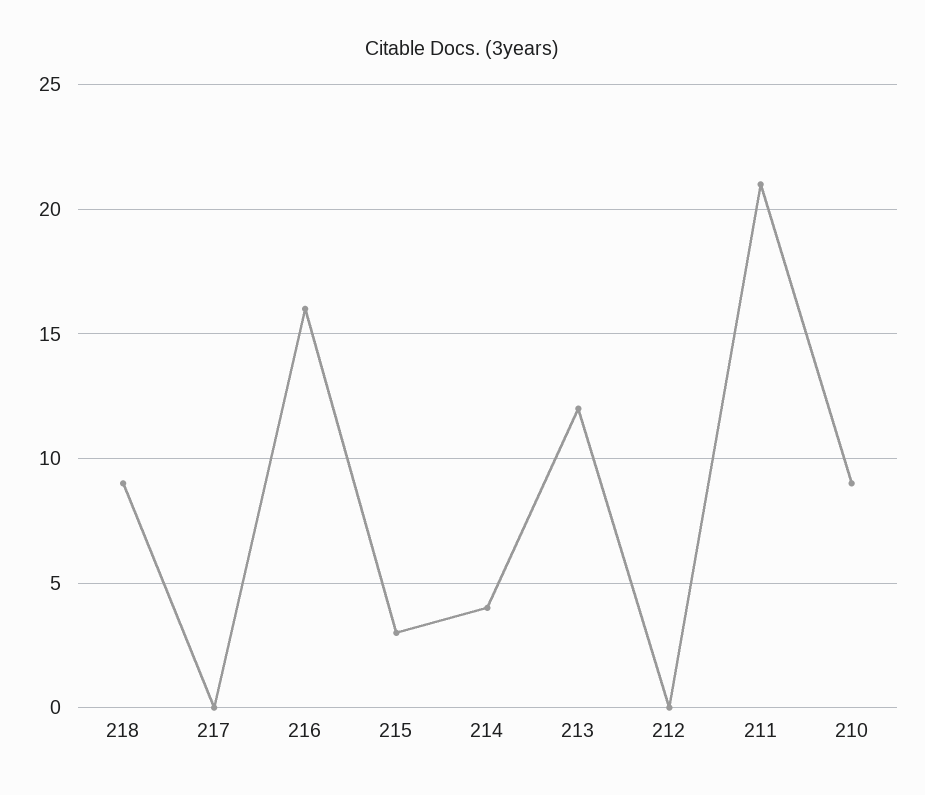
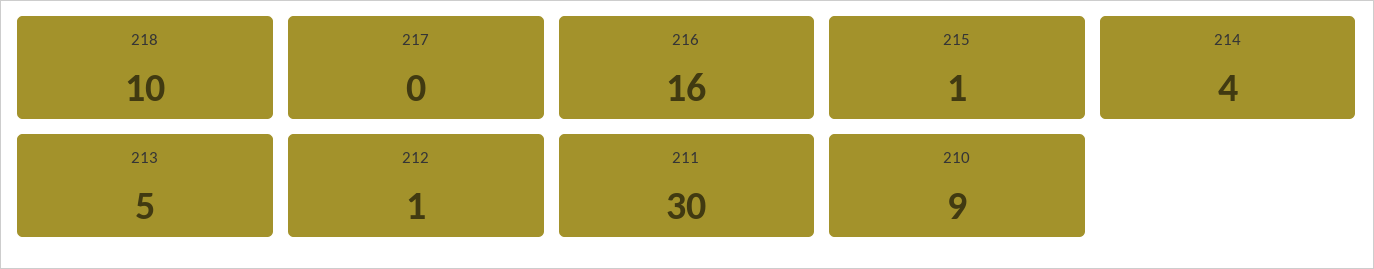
218: 9 -> 10
215: 3 -> 1
213: 12 -> 5
212: 0 -> 1
211: 21 -> 30

